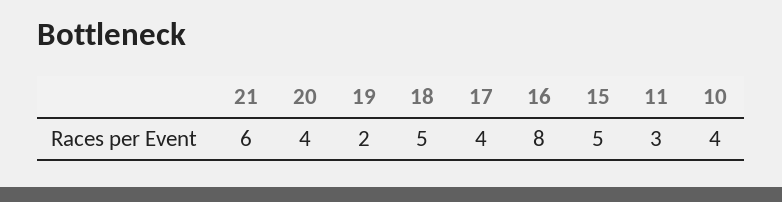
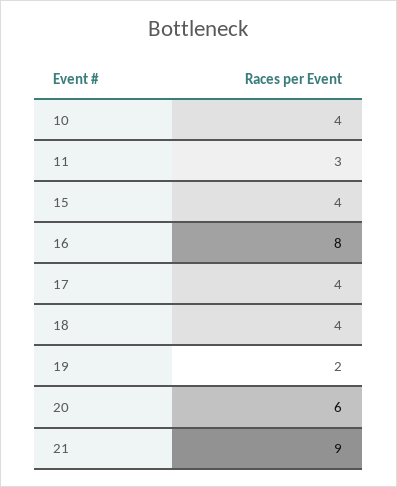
21: 6 -> 9
20: 4 -> 6
18: 5 -> 4
15: 5 -> 4

